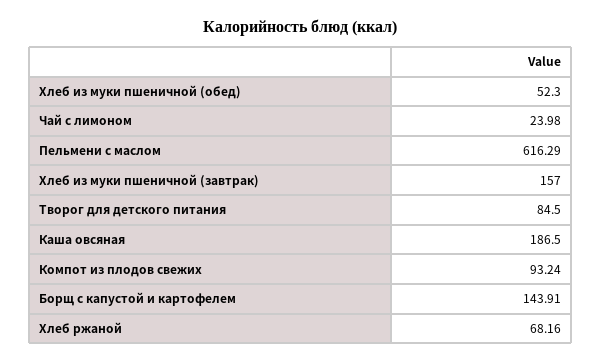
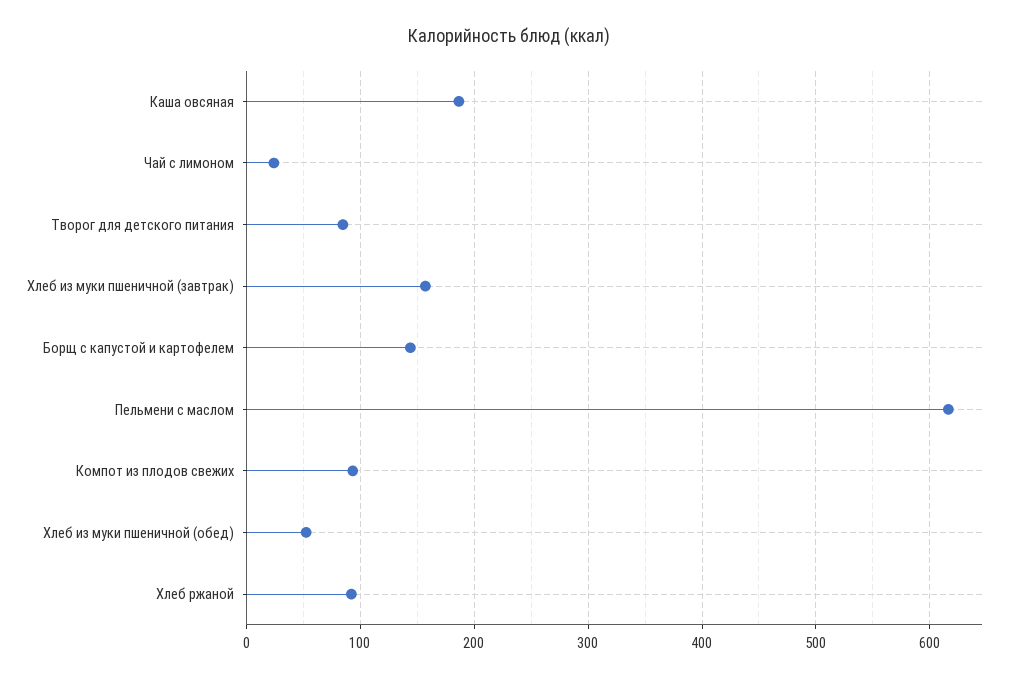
Хлеб ржаной: 68.16 -> 90

